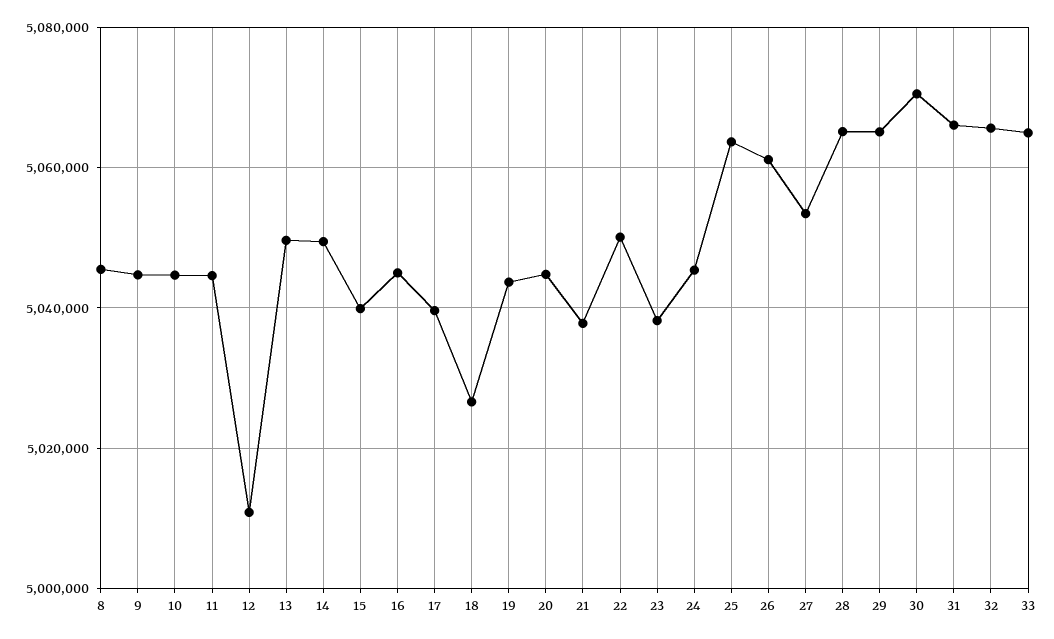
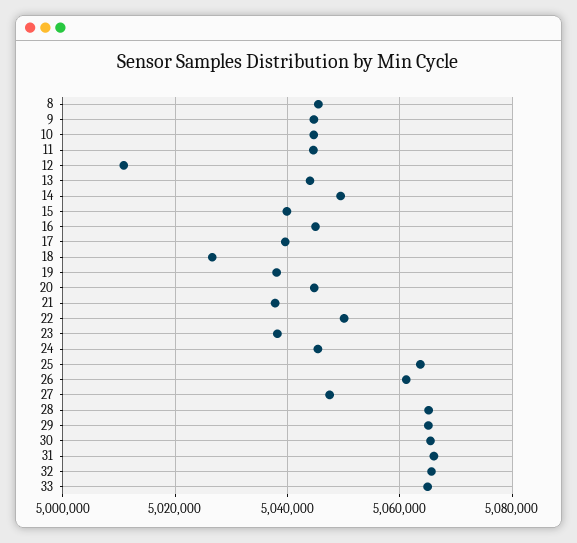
13: 5050000 -> 5044000
19: 5044000 -> 5038000
27: 5054000 -> 5048000
30: 5070000 -> 5066000

